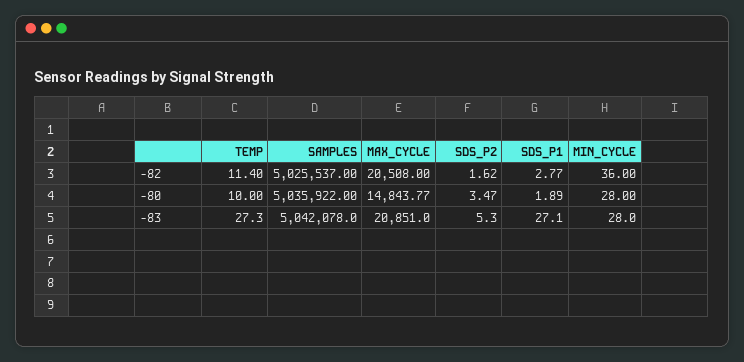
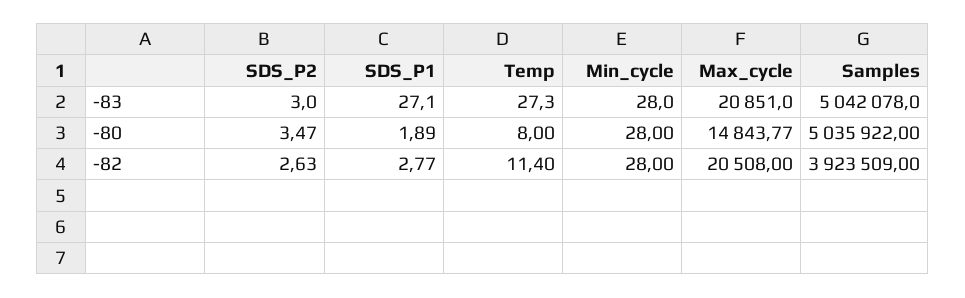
SAMPLES, -82: 5025537 -> 3923509
SDS_P2, -82: 1.62 -> 2.63
MIN_CYCLE, -82: 36 -> 28
TEMP, -80: 10 -> 8
SDS_P2, -83: 5.3 -> 3

